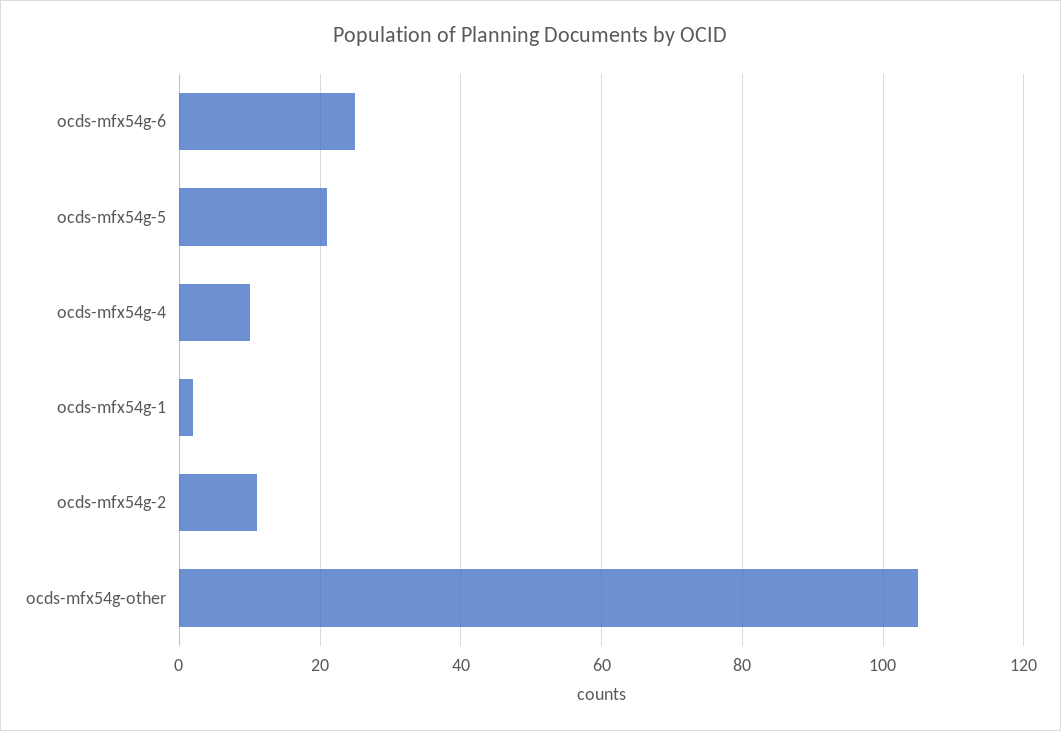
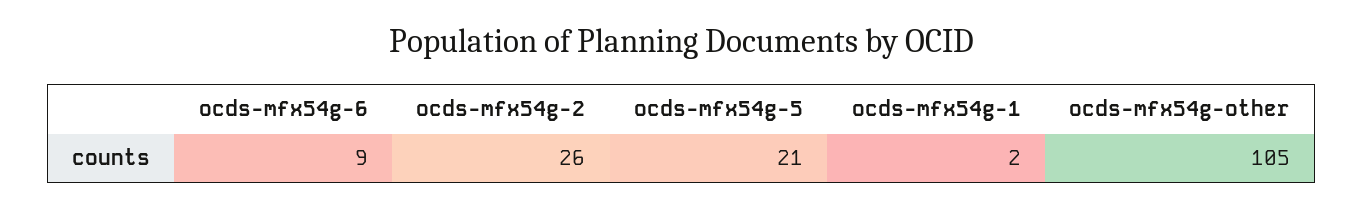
ocds-mfx54g-6: 25 -> 9
ocds-mfx54g-4: 10 -> none
ocds-mfx54g-2: 10 -> 26

